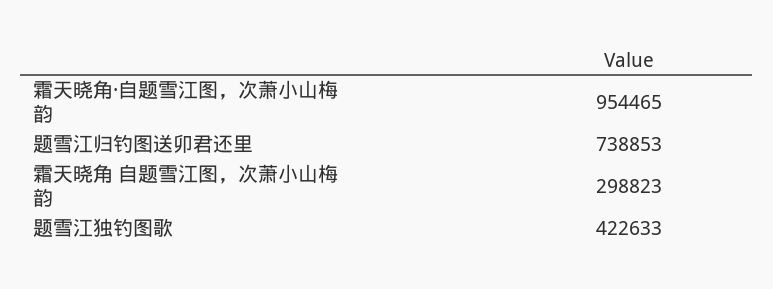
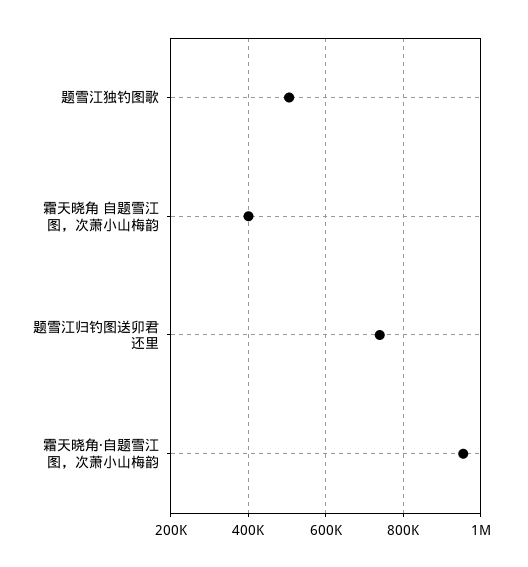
霜天晓角 自题雪江图，次萧小山梅韵: 298823 -> 400000
题雪江独钓图歌: 422633 -> 500000

